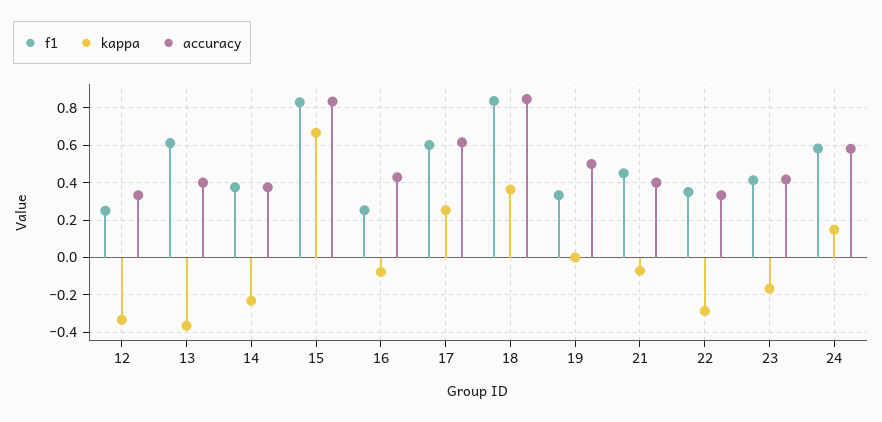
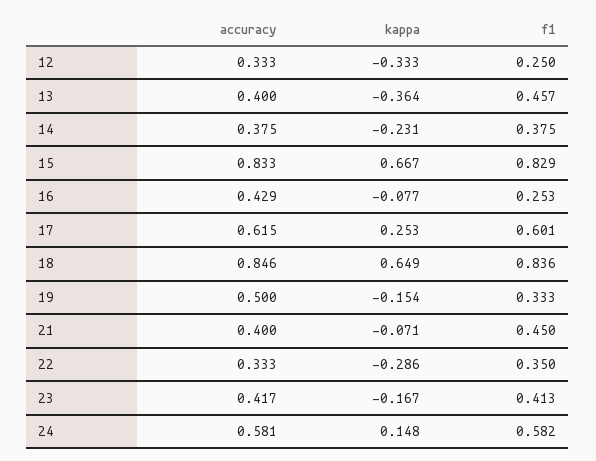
f1, 13: 0.6 -> 0.457
kappa, 18: 0.35 -> 0.649
kappa, 19: 0 -> -0.154

